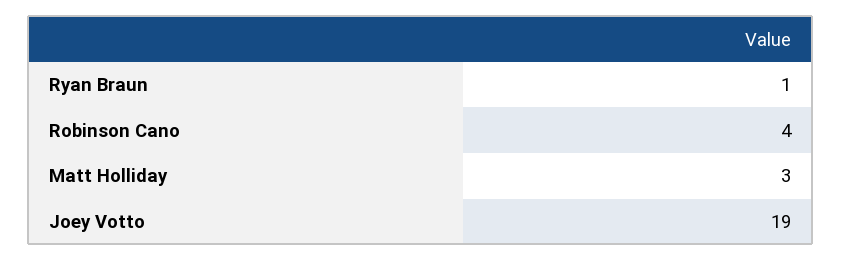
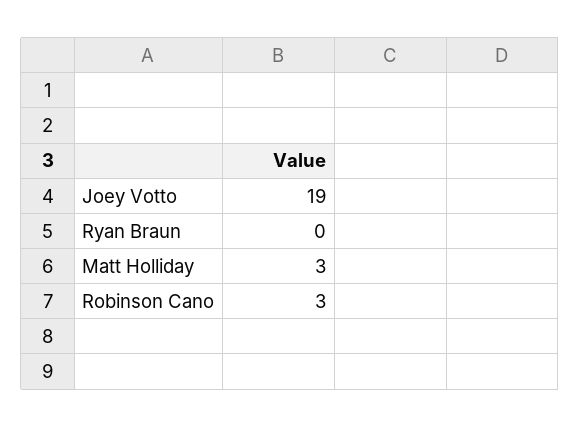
Ryan Braun: 1 -> 0
Robinson Cano: 4 -> 3

